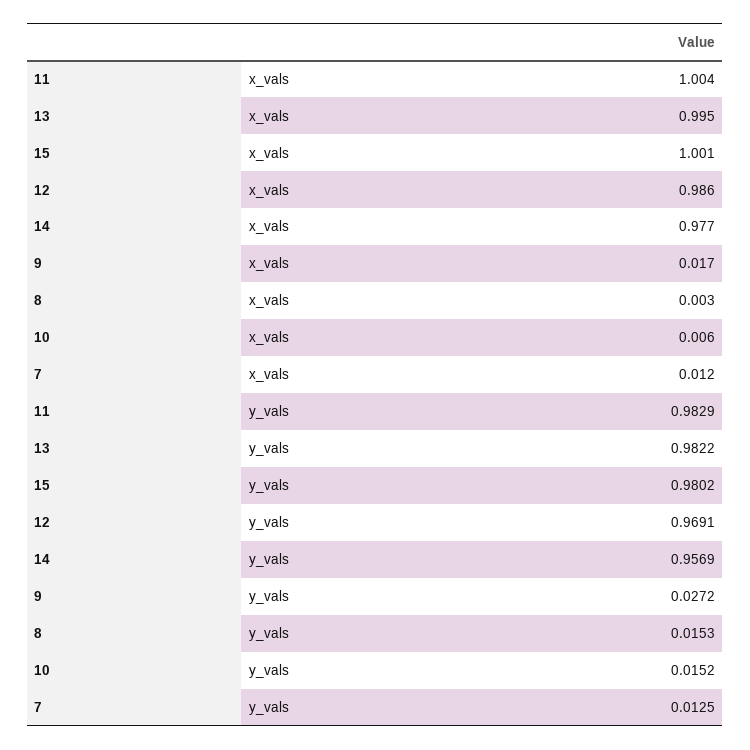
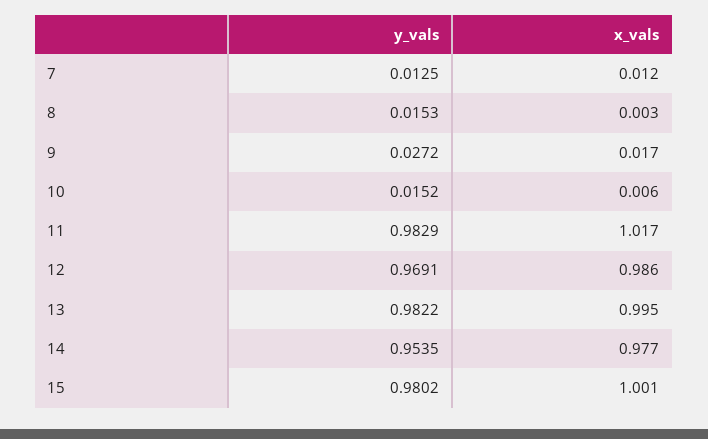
11, x_vals: 1.004 -> 1.017
14, y_vals: 0.9569 -> 0.9535

